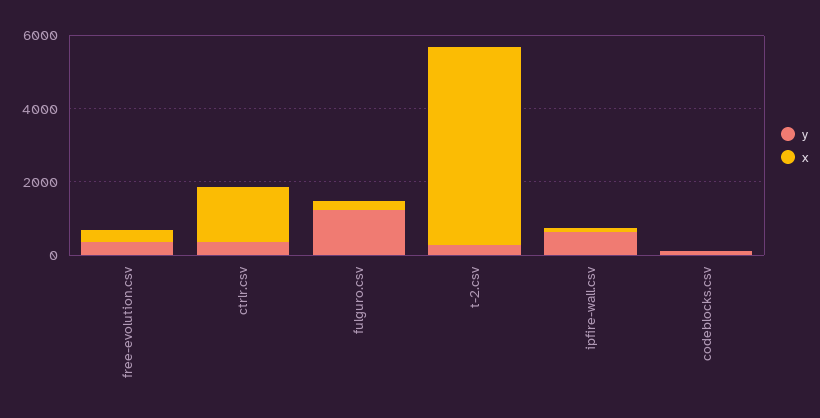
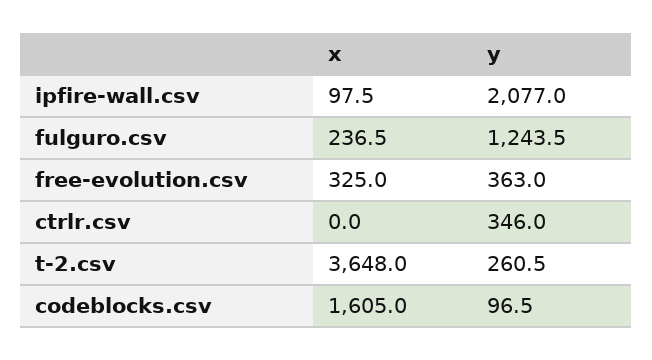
x, ctrlr.csv: 1500 -> 0
x, t-2.csv: 5500 -> 3648
y, ipfire-wall.csv: 500 -> 2077
x, codeblocks.csv: 0 -> 1605

